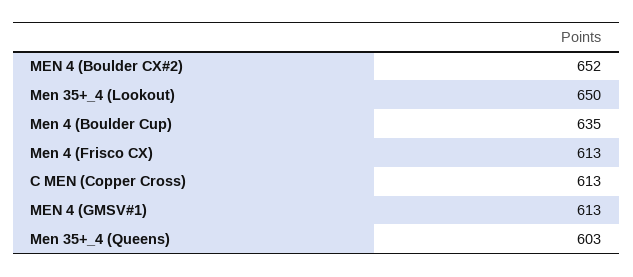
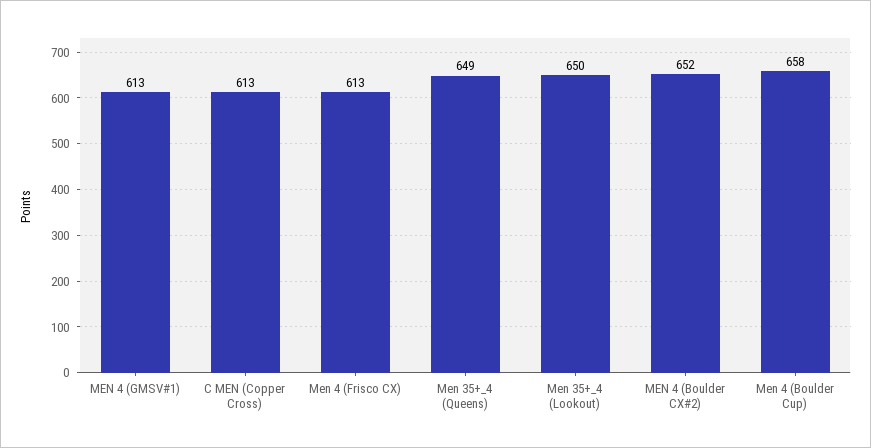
Men 4 (Boulder Cup): 635 -> 658
Men 35+_4 (Queens): 603 -> 649

